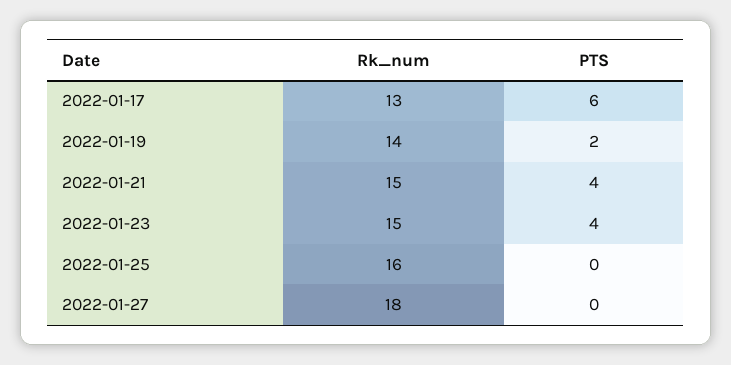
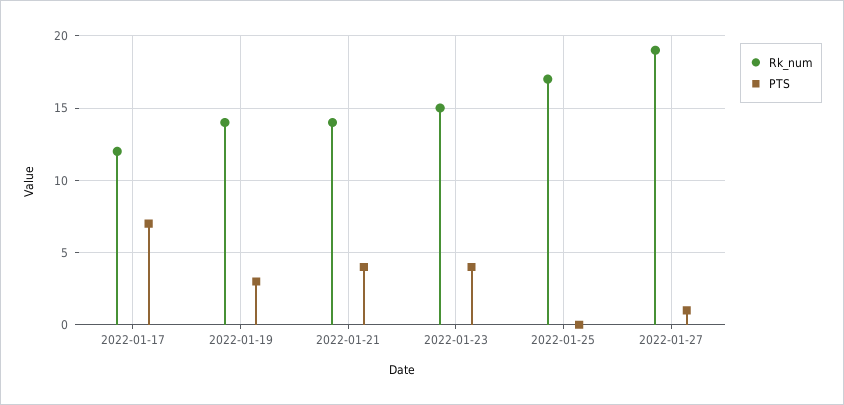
Rk_num, 2022-01-17: 13 -> 12
PTS, 2022-01-17: 6 -> 7
PTS, 2022-01-19: 2 -> 3
Rk_num, 2022-01-21: 15 -> 14
Rk_num, 2022-01-25: 16 -> 17
Rk_num, 2022-01-27: 18 -> 19
PTS, 2022-01-27: 0 -> 1

